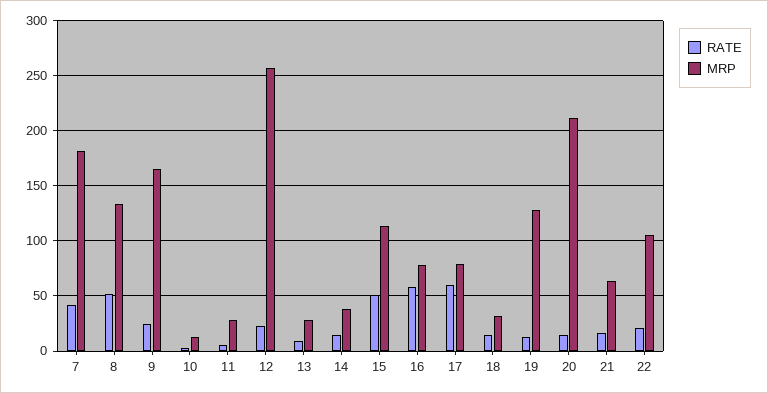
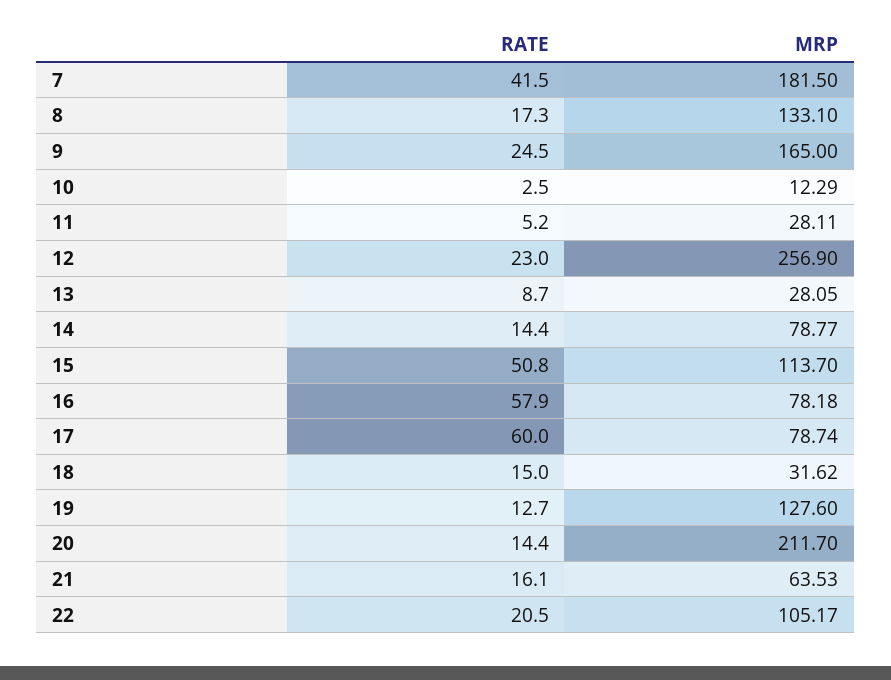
RATE, 8: 50 -> 17.3
MRP, 14: 40 -> 78.77

